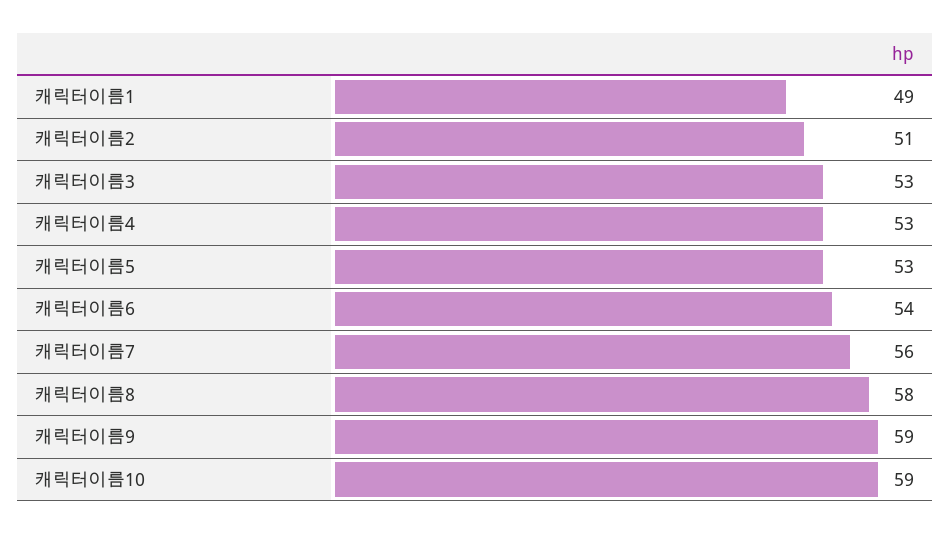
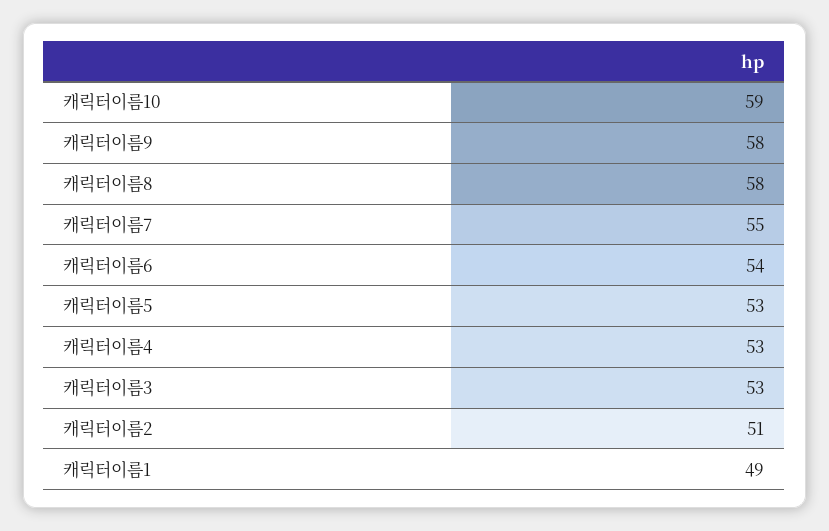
캐릭터이름7: 56 -> 55
캐릭터이름9: 59 -> 58

